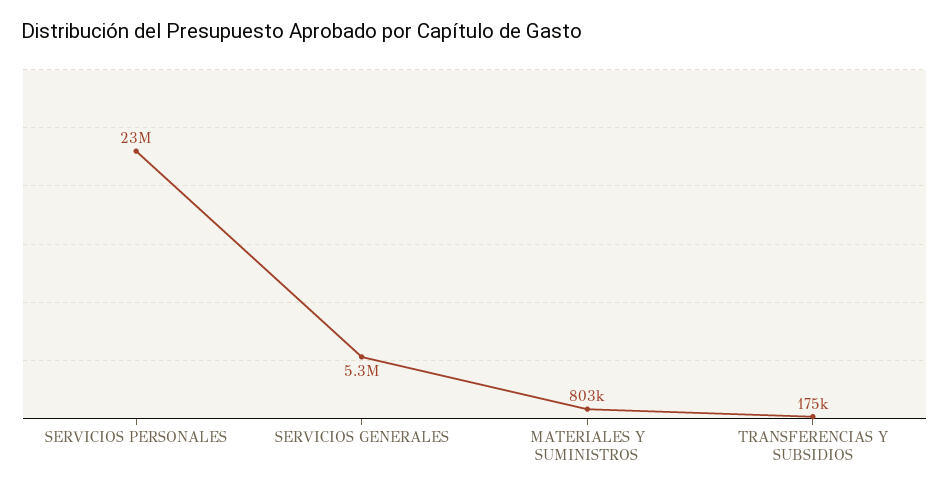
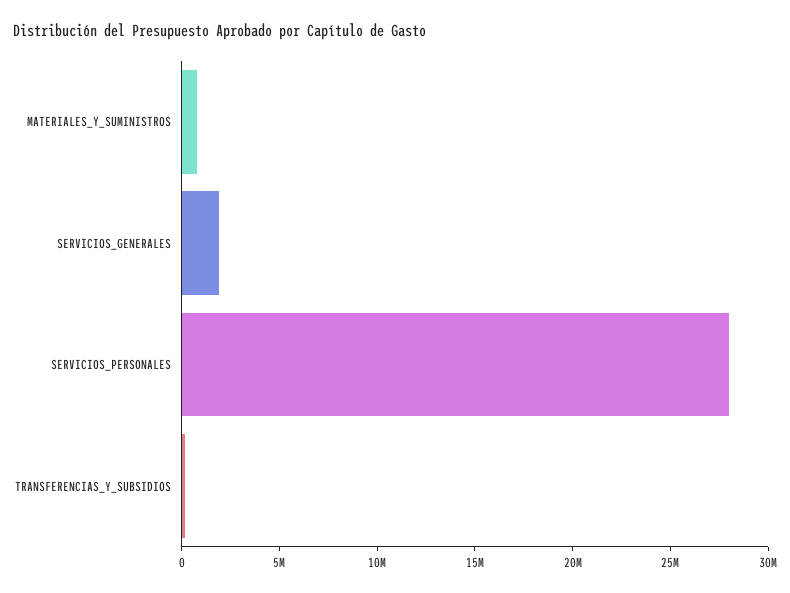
SERVICIOS PERSONALES: 23000000 -> 28000000
SERVICIOS GENERALES: 5300000 -> 2000000

